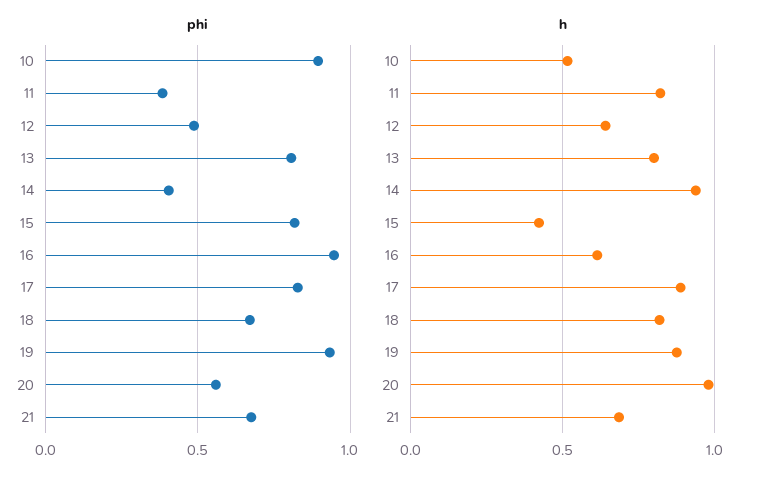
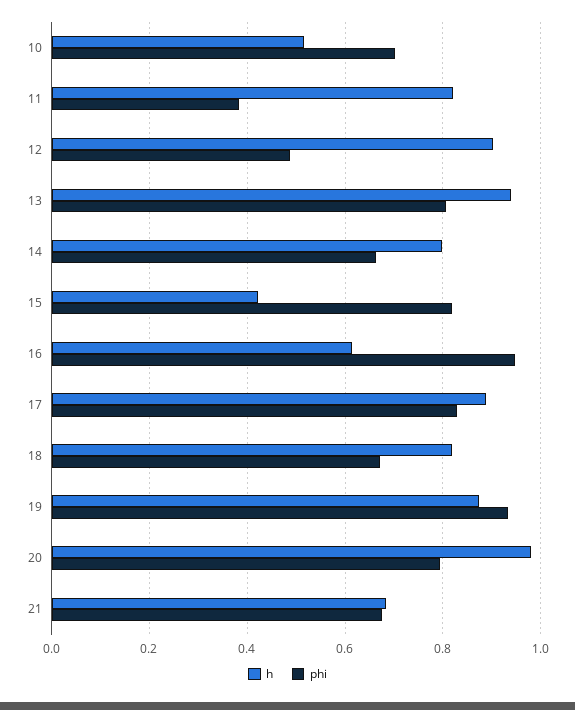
phi, 10: 0.9 -> 0.7
phi, 14: 0.4 -> 0.66
phi, 20: 0.55 -> 0.8
h, 12: 0.65 -> 0.9
h, 13: 0.8 -> 0.94
h, 14: 0.95 -> 0.8

